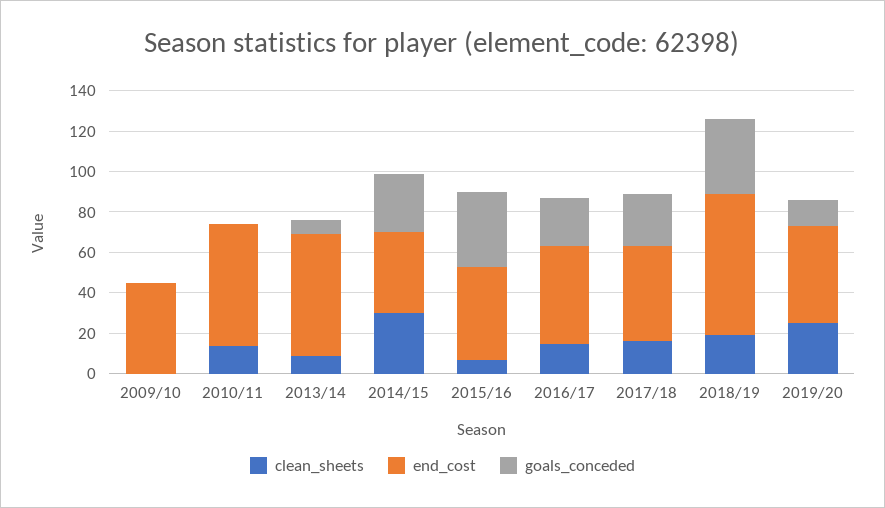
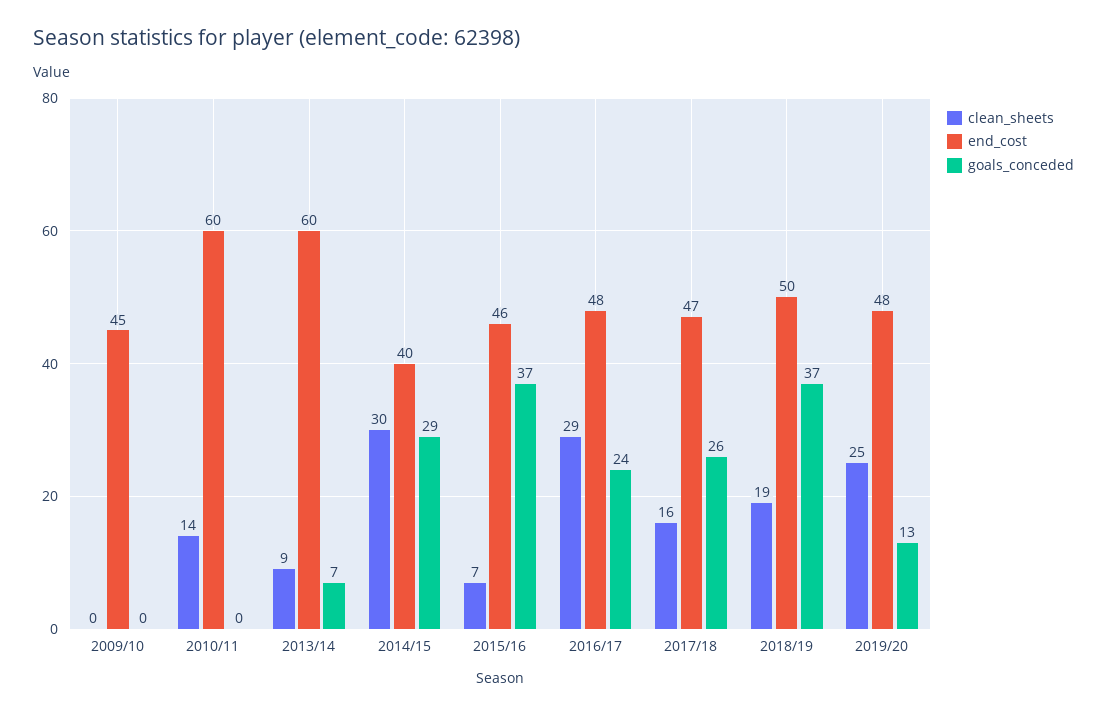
clean_sheets, 2016/17: 15 -> 29
end_cost, 2018/19: 70 -> 50

